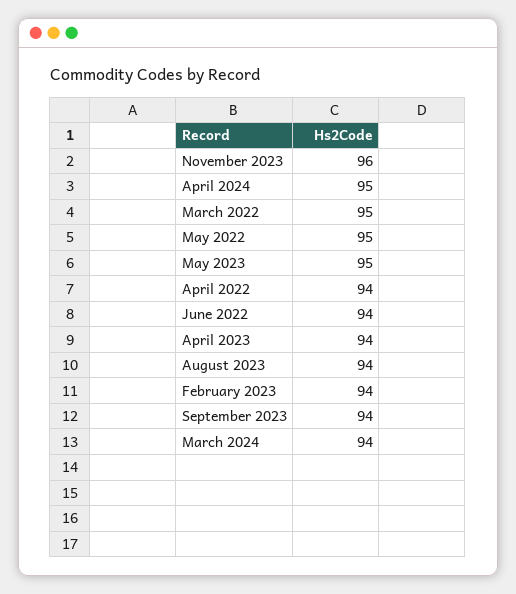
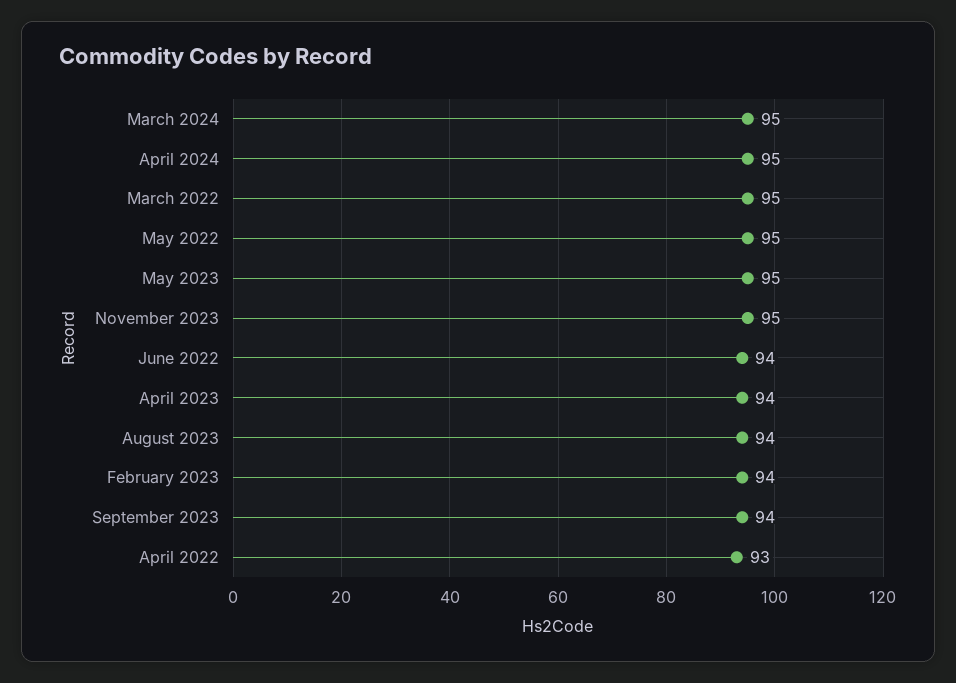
November 2023: 96 -> 95
April 2022: 94 -> 93
March 2024: 94 -> 95

